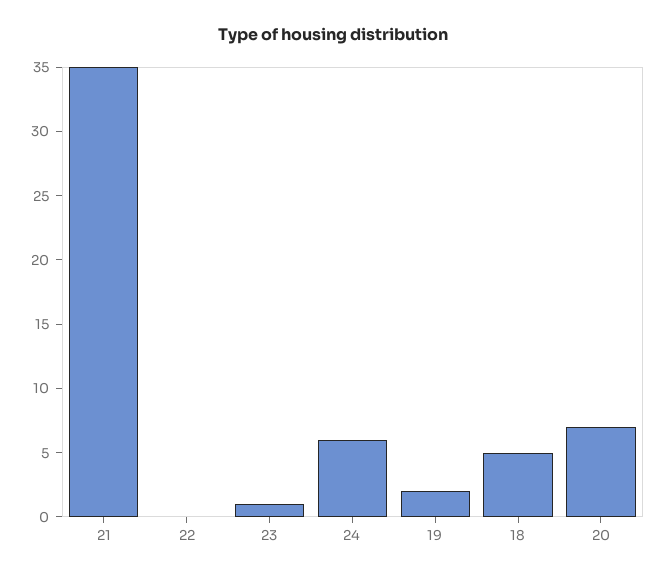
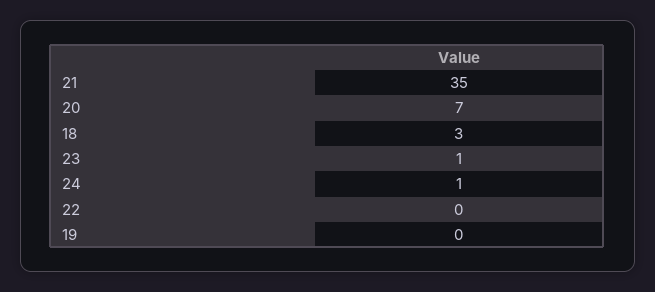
24: 6 -> 1
19: 2 -> 0
18: 5 -> 3

